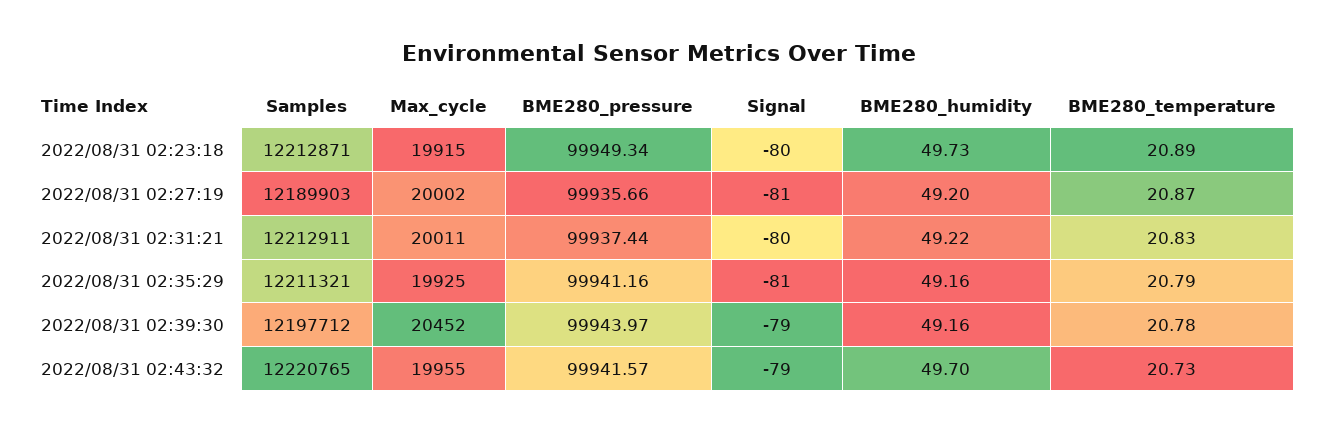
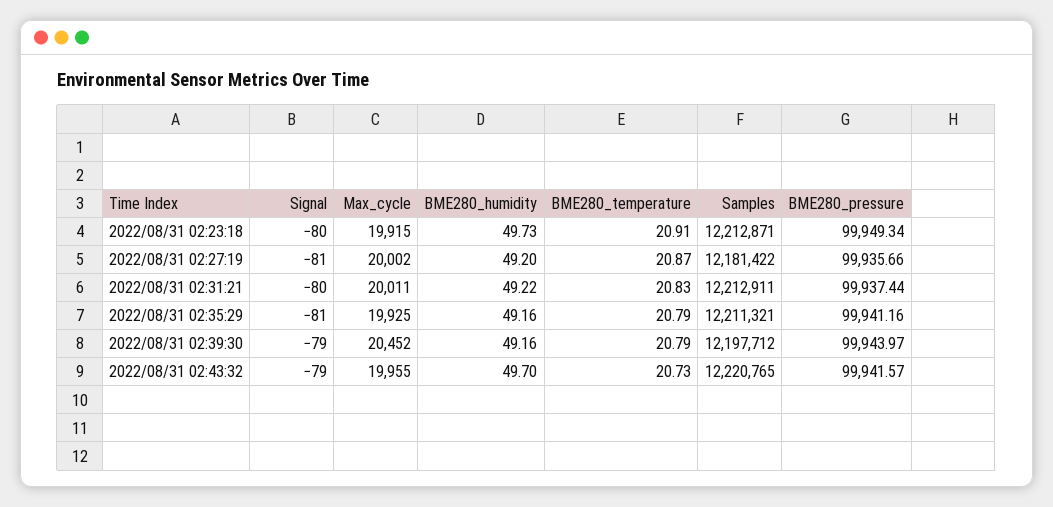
BME280_temperature, 2022/08/31 02:23:18: 20.89 -> 20.91
Samples, 2022/08/31 02:27:19: 12189903 -> 12181422
BME280_temperature, 2022/08/31 02:39:30: 20.78 -> 20.79

